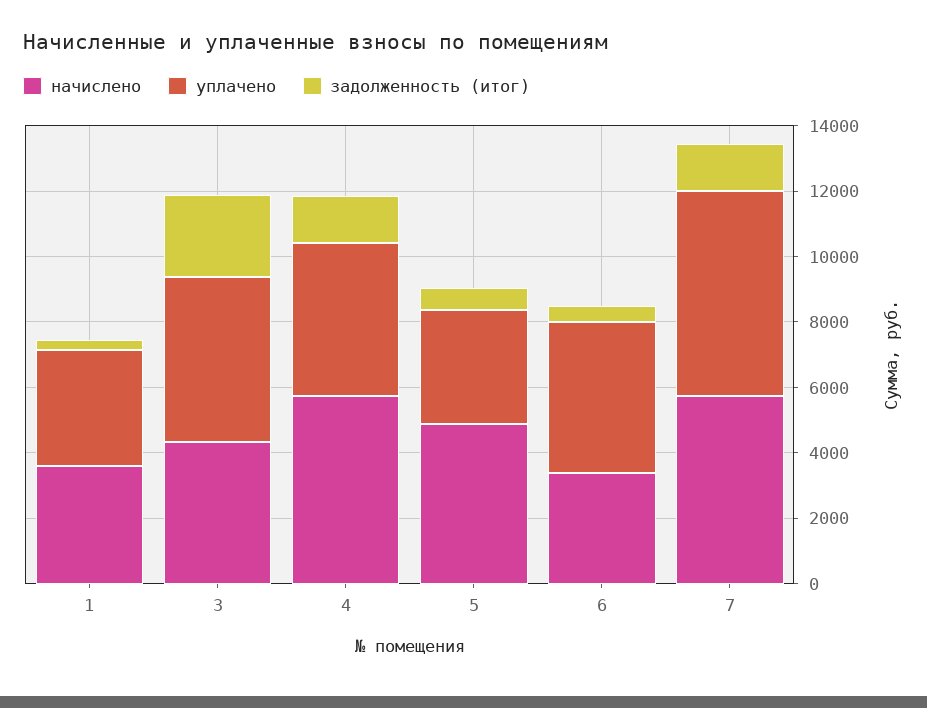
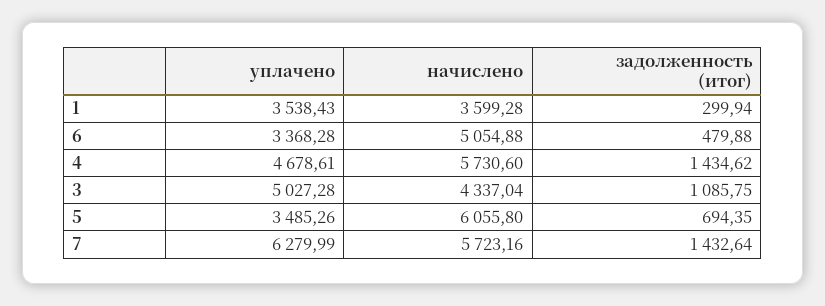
задолженность (итог), 3: 2500 -> 1085.75
начислено, 5: 5000 -> 6055.8
начислено, 6: 3500 -> 5054.88
уплачено, 6: 4500 -> 3368.28

